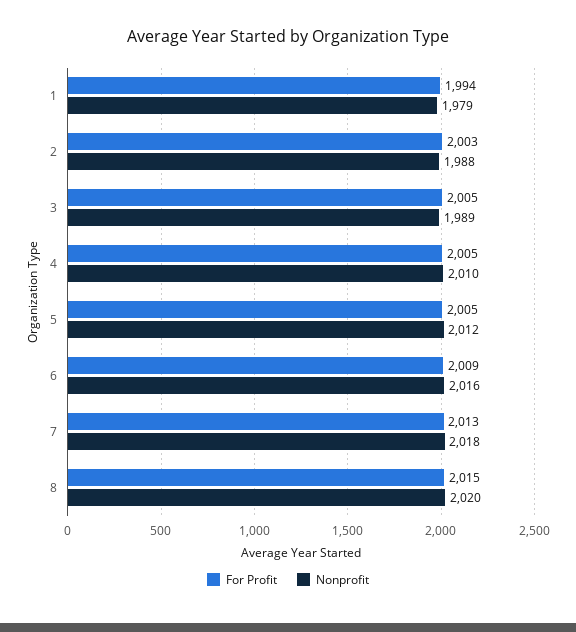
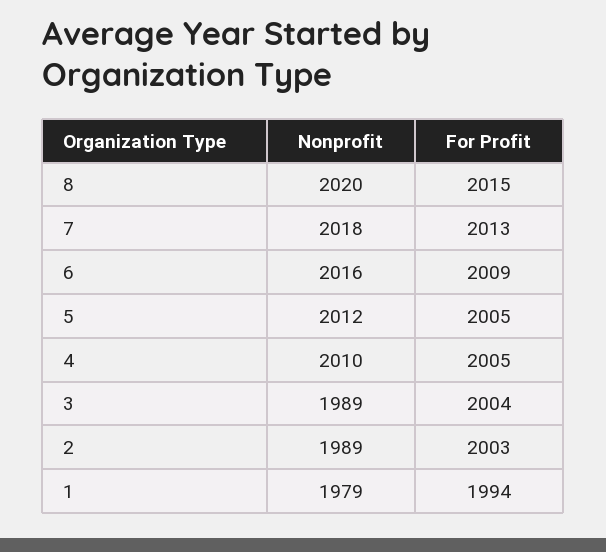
Nonprofit, 2: 1988 -> 1989
For Profit, 3: 2005 -> 2004

